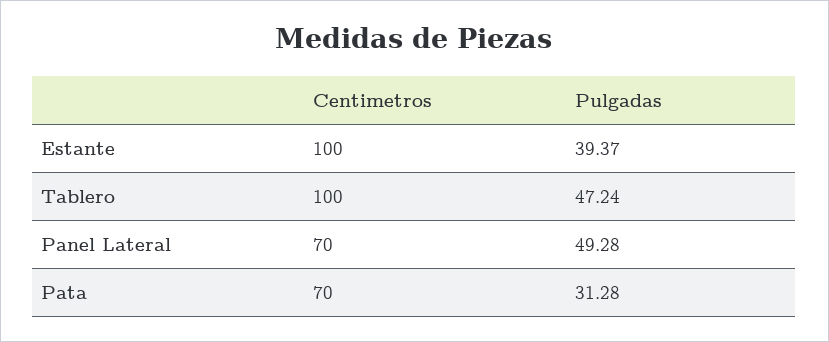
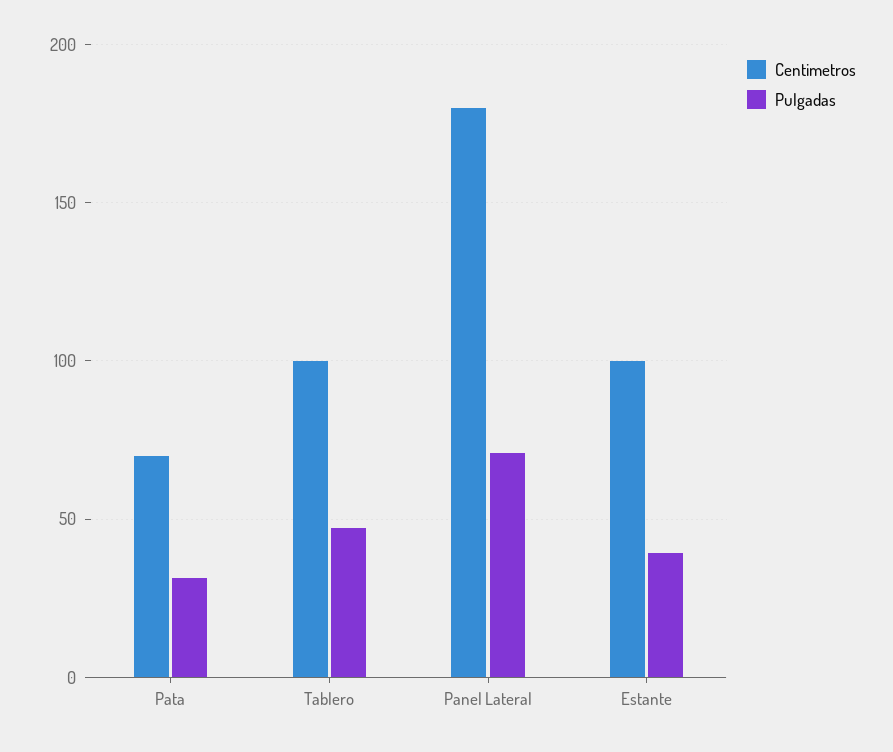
Centimetros, Panel Lateral: 70 -> 180
Pulgadas, Panel Lateral: 49.28 -> 70

